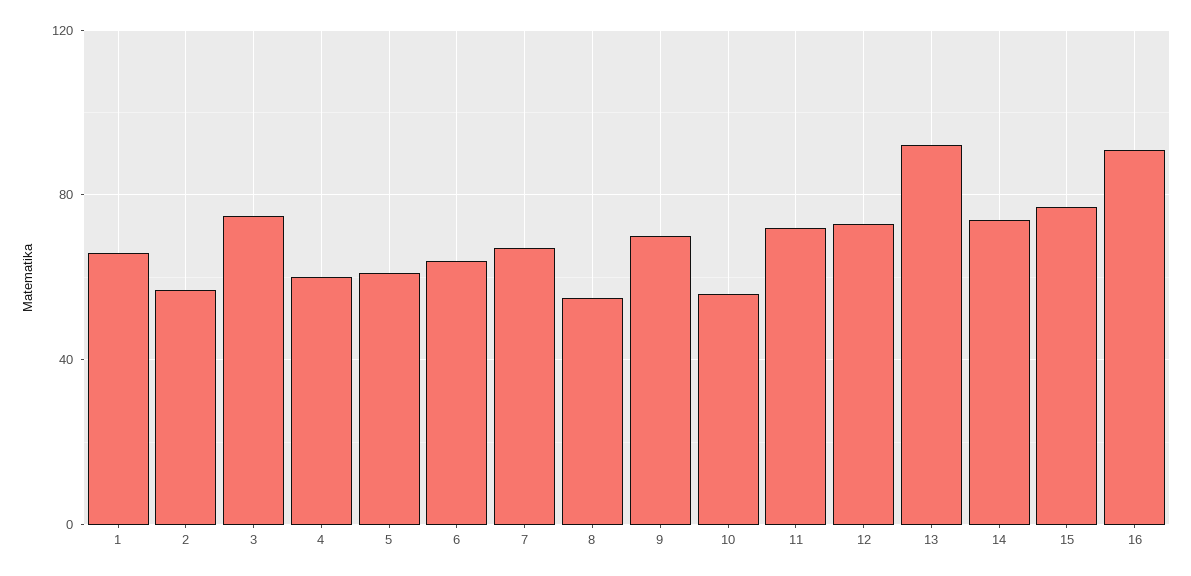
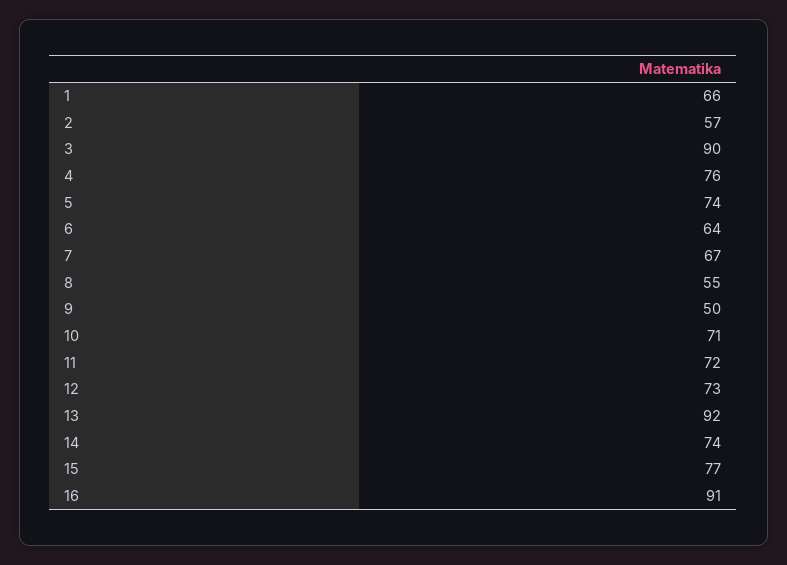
3: 75 -> 90
4: 60 -> 76
5: 60 -> 74
9: 70 -> 50
10: 55 -> 71

